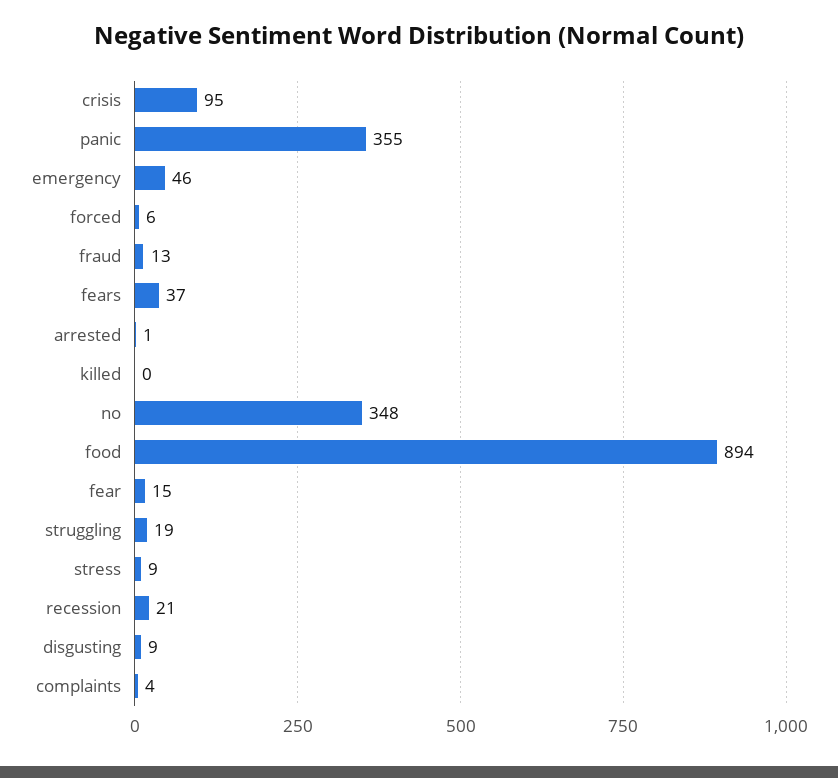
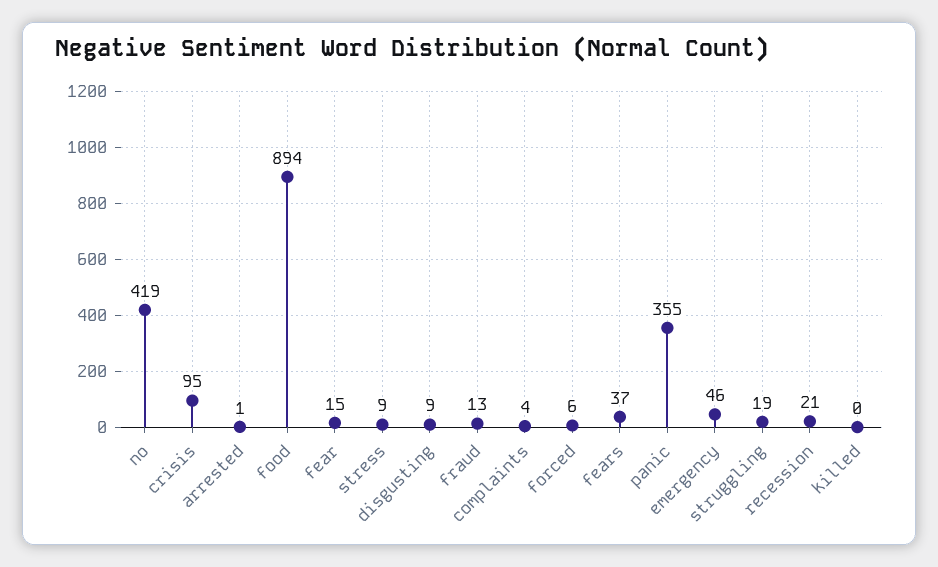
no: 348 -> 419

